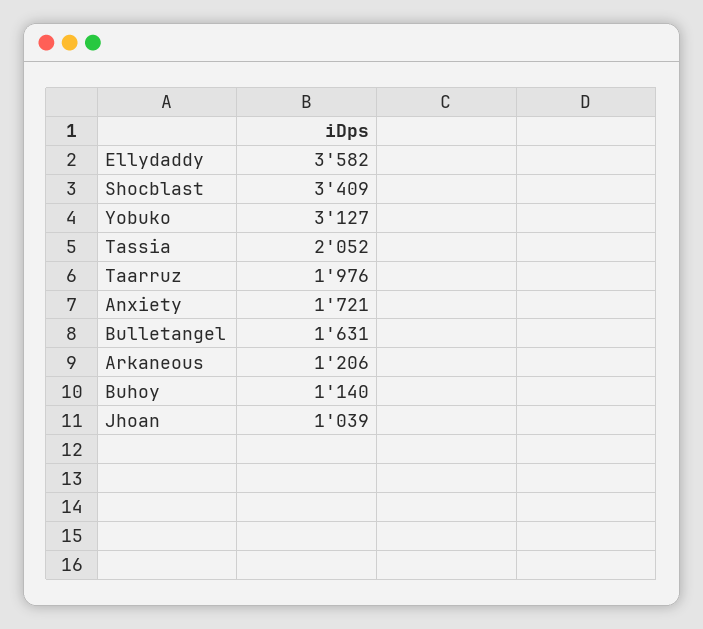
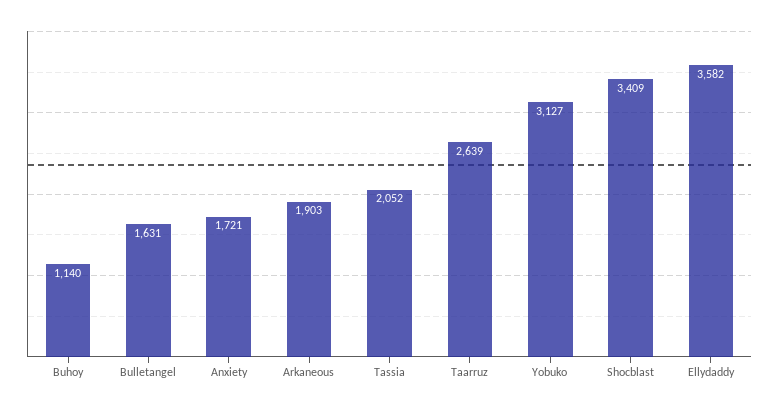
Taarruz: 1976 -> 2639
Arkaneous: 1206 -> 1903
Jhoan: 1039 -> none

